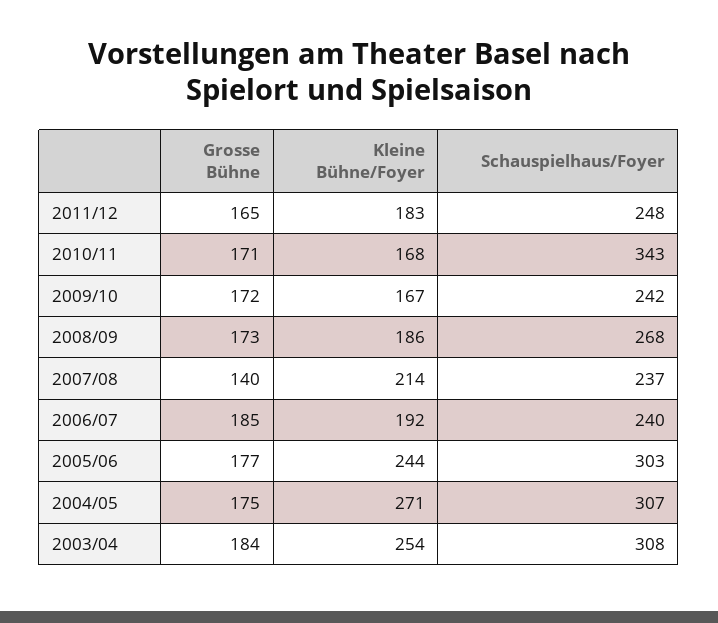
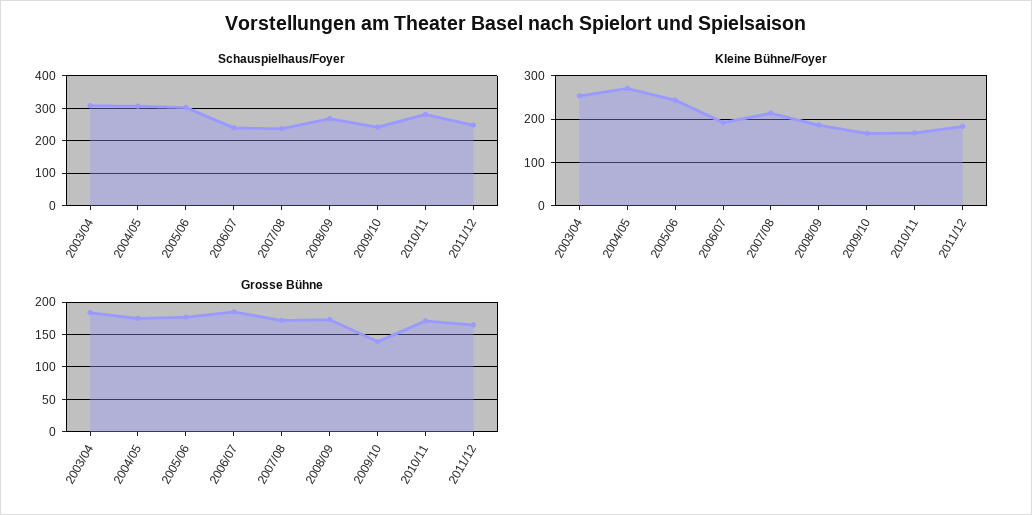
Schauspielhaus/Foyer, 2010/11: 343 -> 280
Grosse Bühne, 2009/10: 172 -> 140
Grosse Bühne, 2007/08: 140 -> 170

